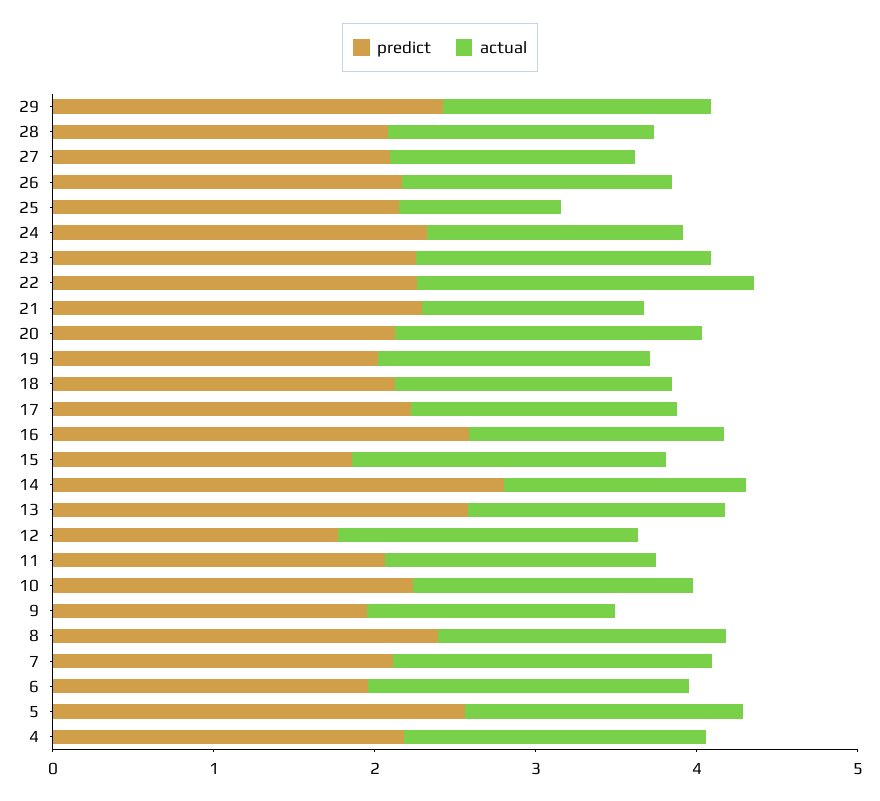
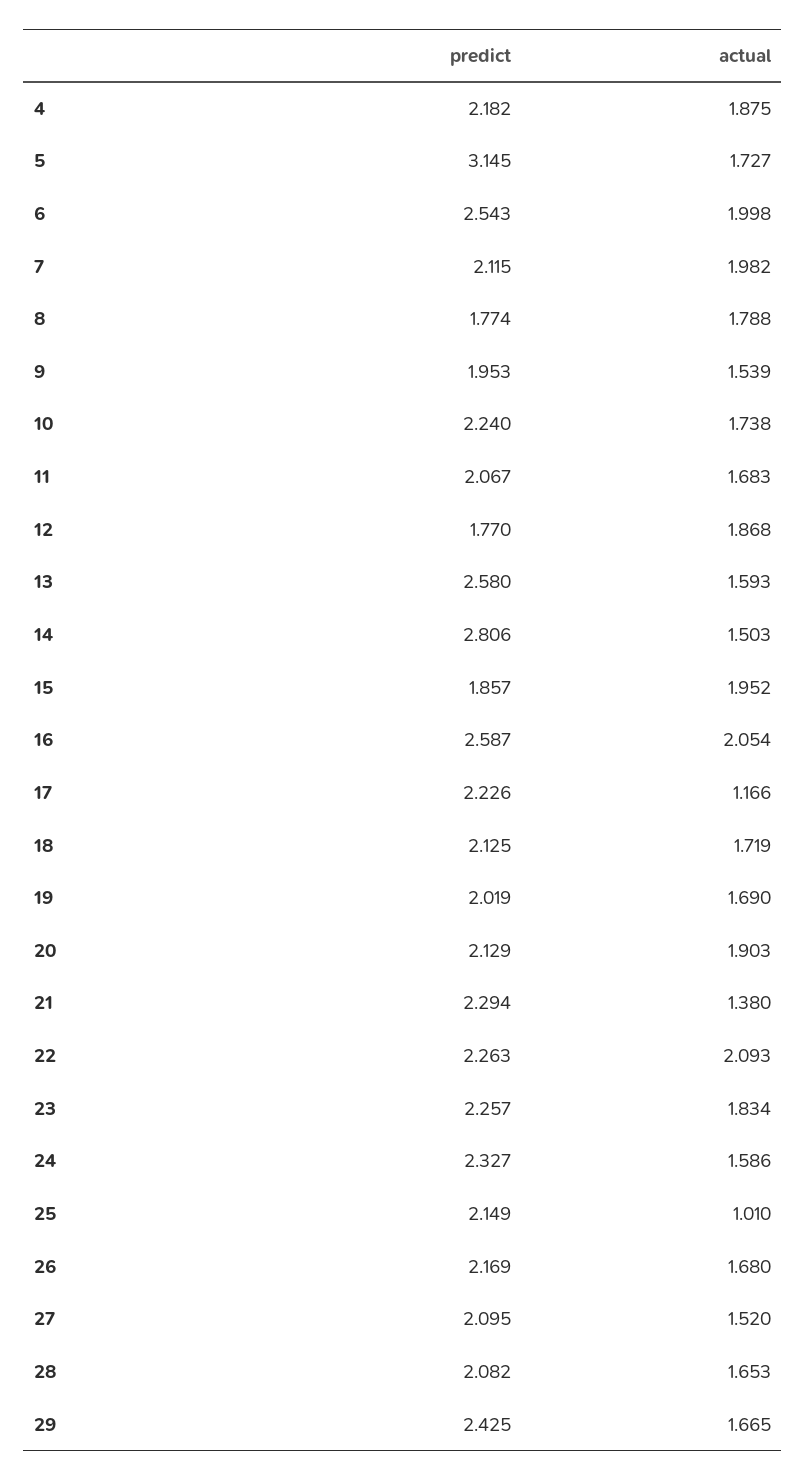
actual, 17: 1.6 -> 1.166
actual, 16: 1.6 -> 2.054
predict, 8: 2.4 -> 1.774
predict, 6: 2 -> 2.543
predict, 5: 2.6 -> 3.145

